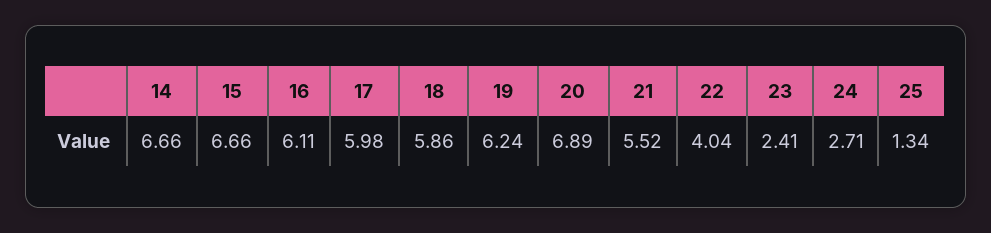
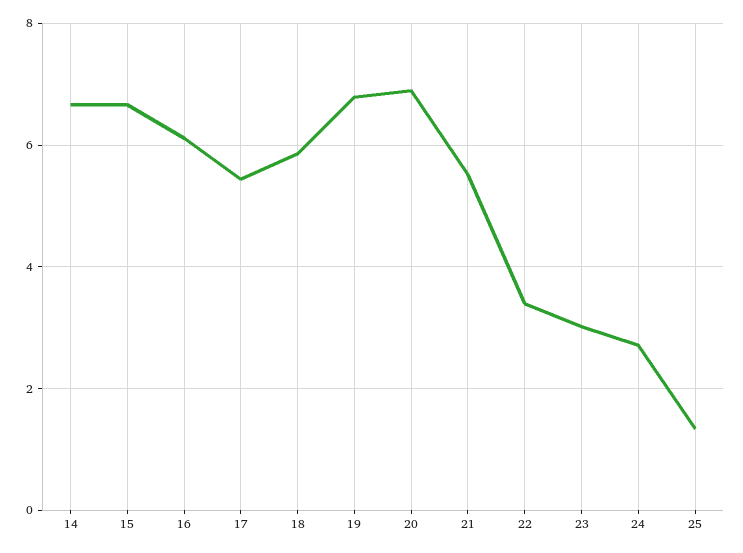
17: 5.98 -> 5.4
19: 6.24 -> 6.8
22: 4.04 -> 3.4
23: 2.41 -> 3

